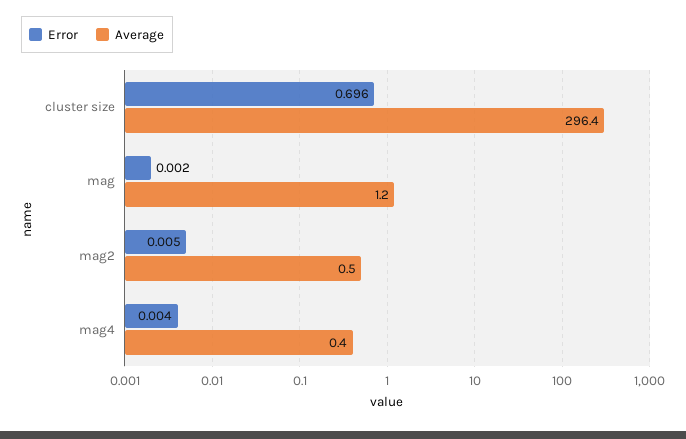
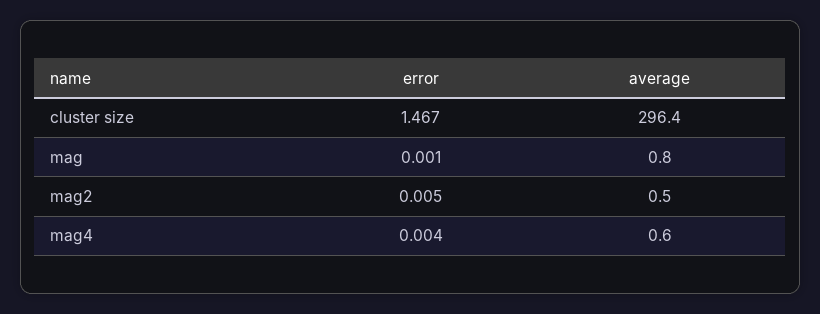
Error, cluster size: 0.696 -> 1.467
Error, mag: 0.002 -> 0.001
Average, mag: 1.2 -> 0.8
Average, mag4: 0.4 -> 0.6

